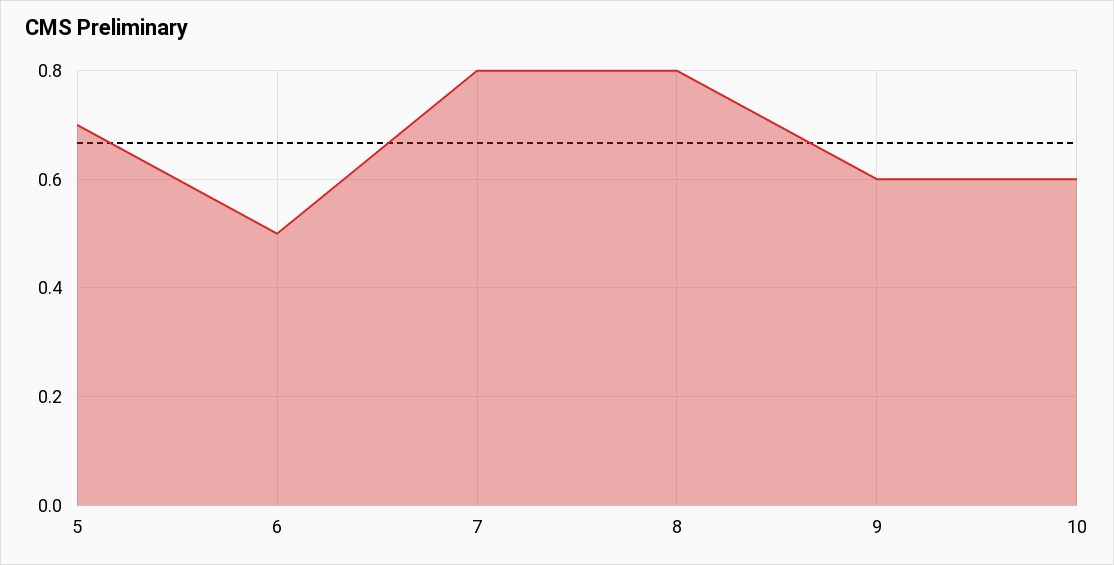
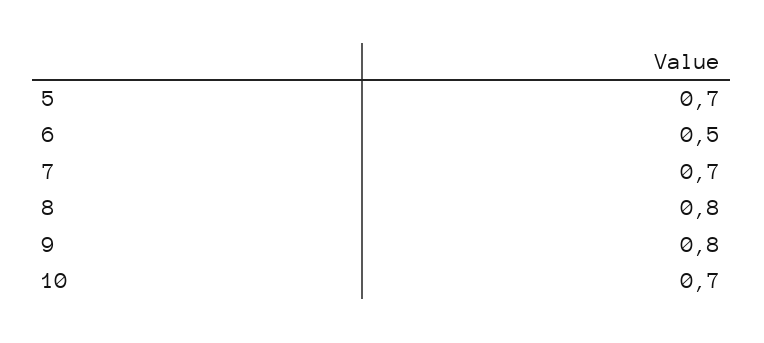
7: 0.8 -> 0.7
9: 0.6 -> 0.8
10: 0.6 -> 0.7

